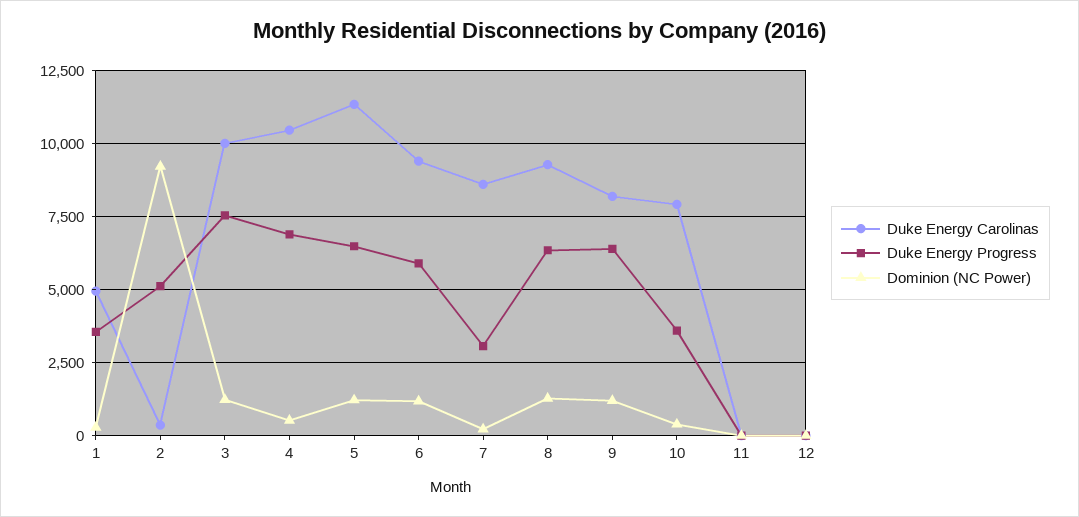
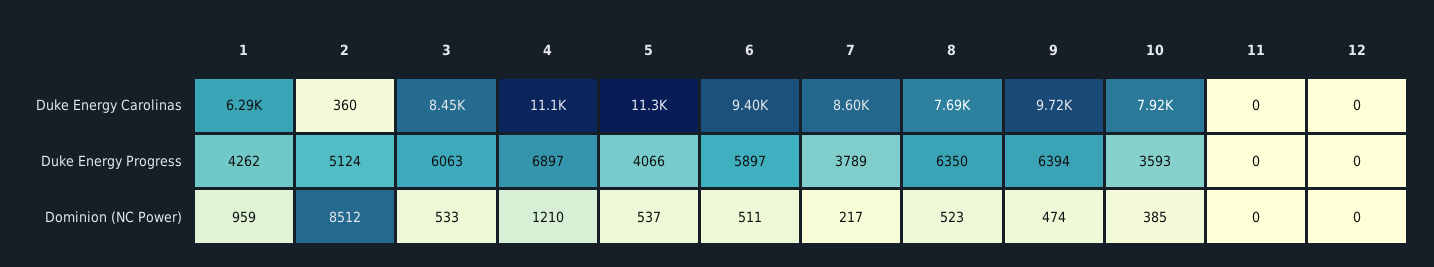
Duke Energy Carolinas, 1: 5000 -> 6290
Duke Energy Progress, 1: 3500 -> 4262
Dominion (NC Power), 1: 250 -> 959
Dominion (NC Power), 2: 9250 -> 8512
Duke Energy Carolinas, 3: 10000 -> 8450
Duke Energy Progress, 3: 7500 -> 6063
Dominion (NC Power), 3: 1250 -> 533
Duke Energy Carolinas, 4: 10500 -> 11100
Dominion (NC Power), 4: 500 -> 1210
Duke Energy Progress, 5: 6500 -> 4066
Dominion (NC Power), 5: 1250 -> 537
Dominion (NC Power), 6: 1250 -> 511
Duke Energy Progress, 7: 3000 -> 3789
Duke Energy Carolinas, 8: 9250 -> 7690
Dominion (NC Power), 8: 1250 -> 523
Duke Energy Carolinas, 9: 8250 -> 9720
Dominion (NC Power), 9: 1250 -> 474

